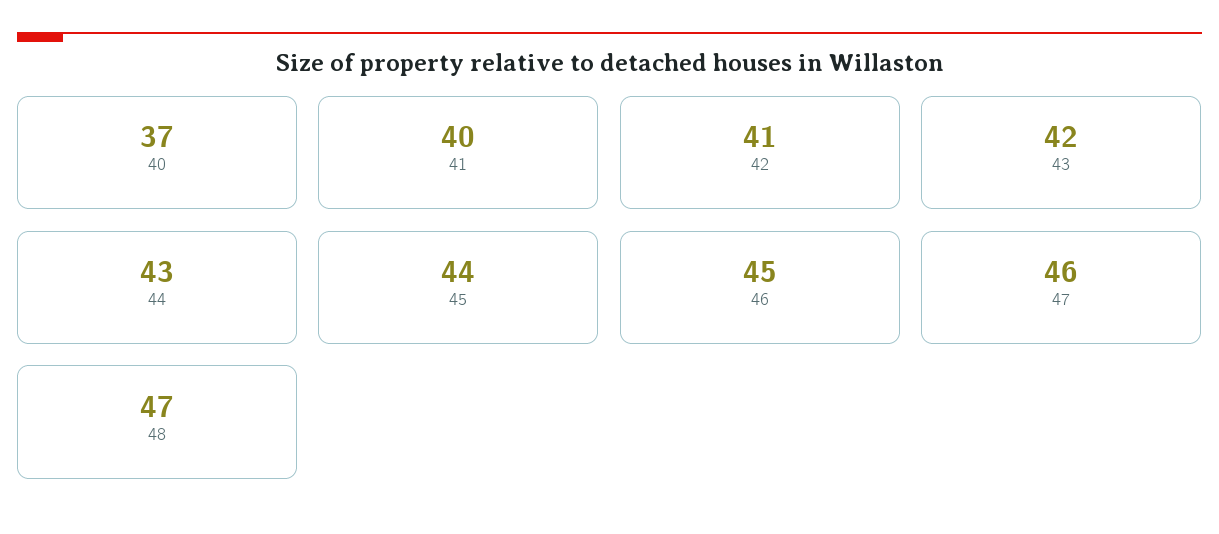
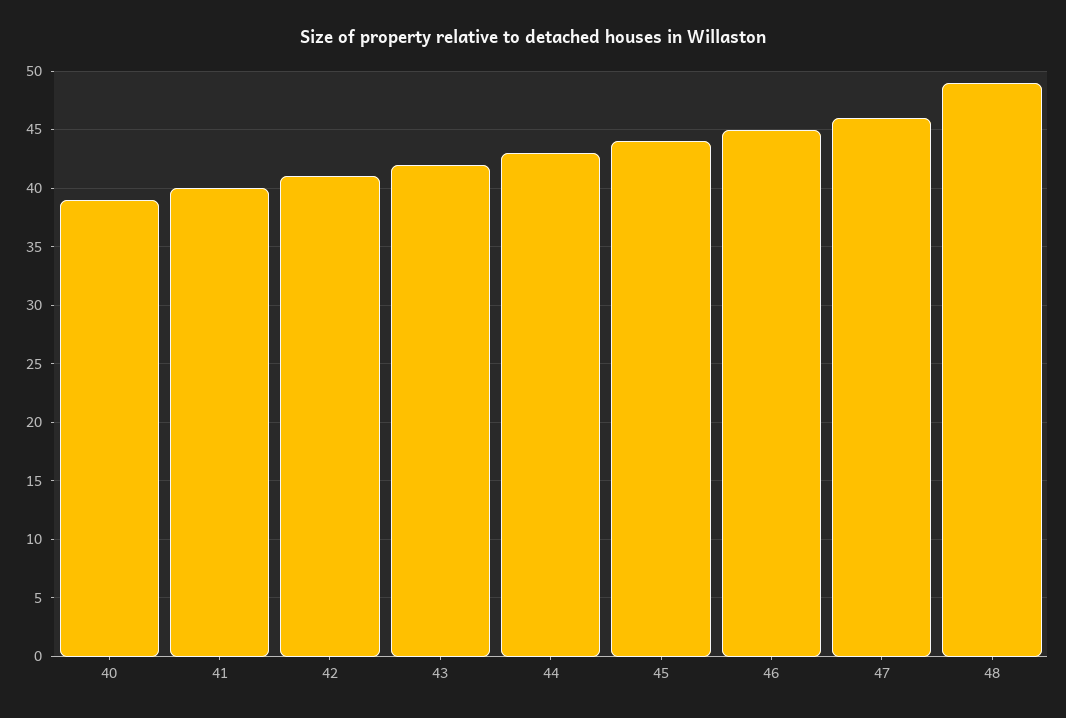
40: 37 -> 39
48: 47 -> 49

